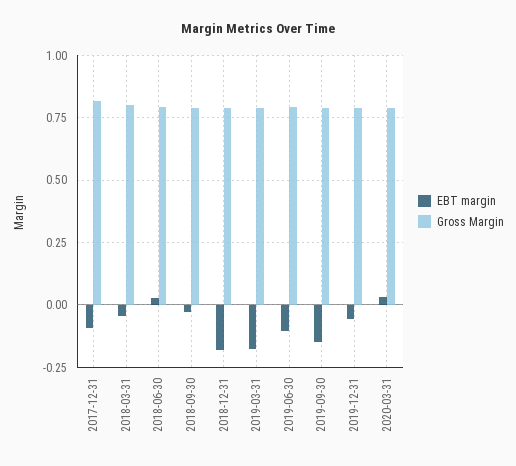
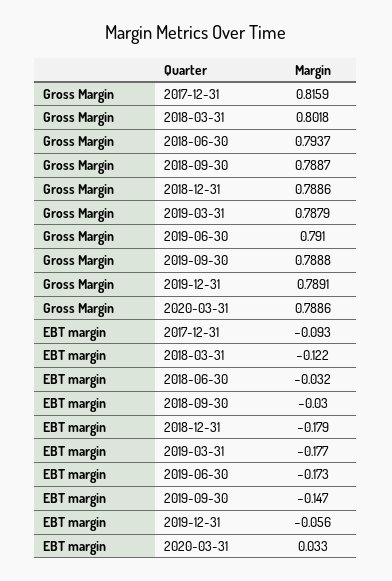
EBT margin, 2018-03-31: -0.05 -> -0.122
EBT margin, 2018-06-30: 0.025 -> -0.032
EBT margin, 2019-06-30: -0.1 -> -0.173

